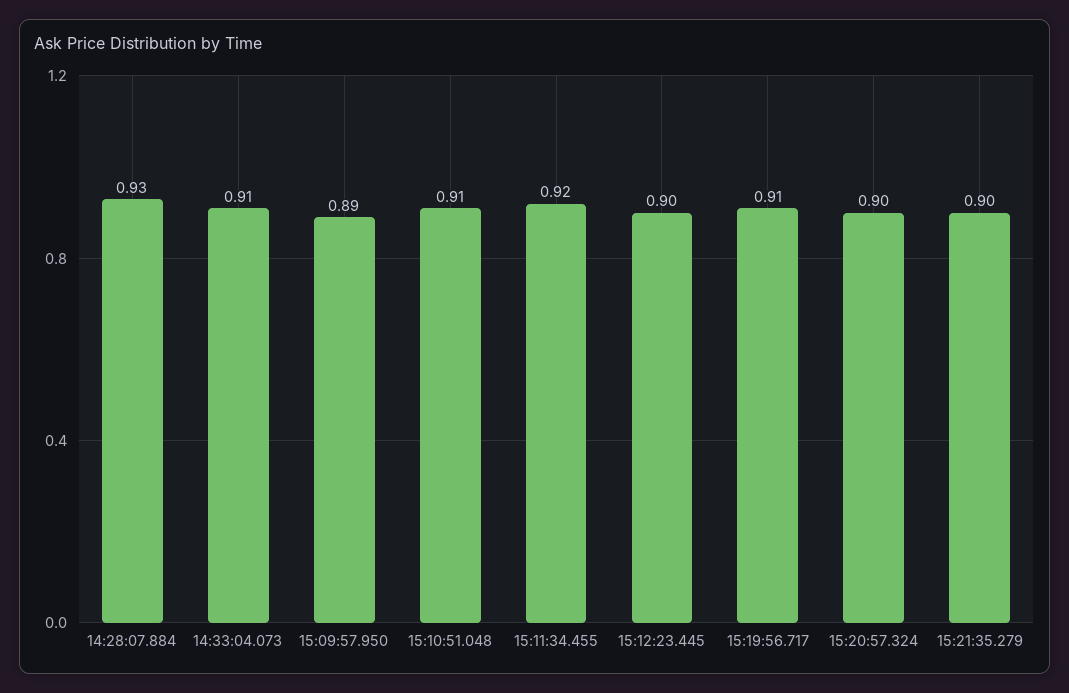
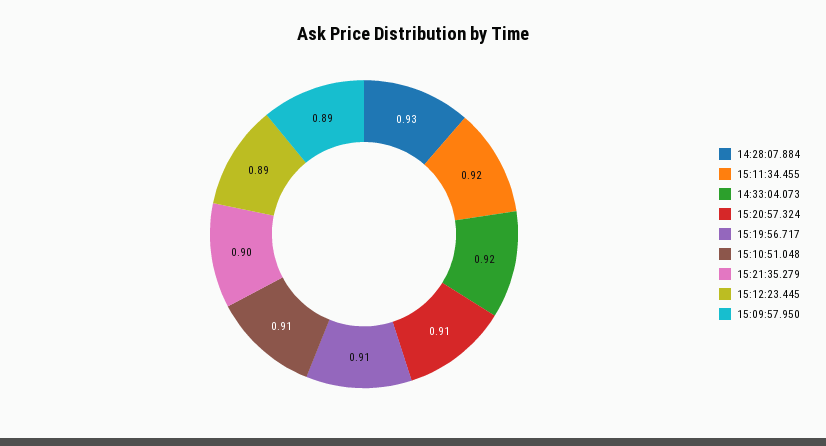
14:33:04.073: 0.91 -> 0.92
15:12:23.445: 0.9 -> 0.89
15:20:57.324: 0.9 -> 0.91

